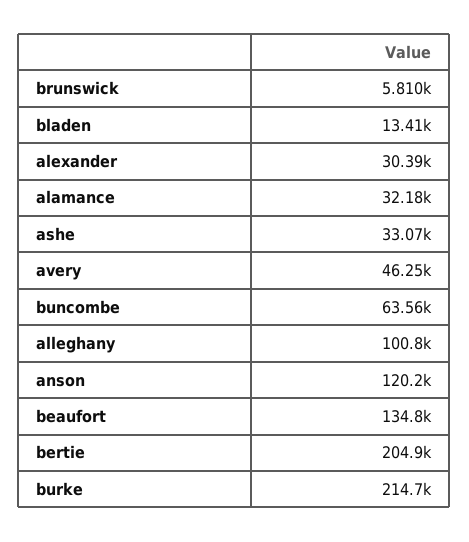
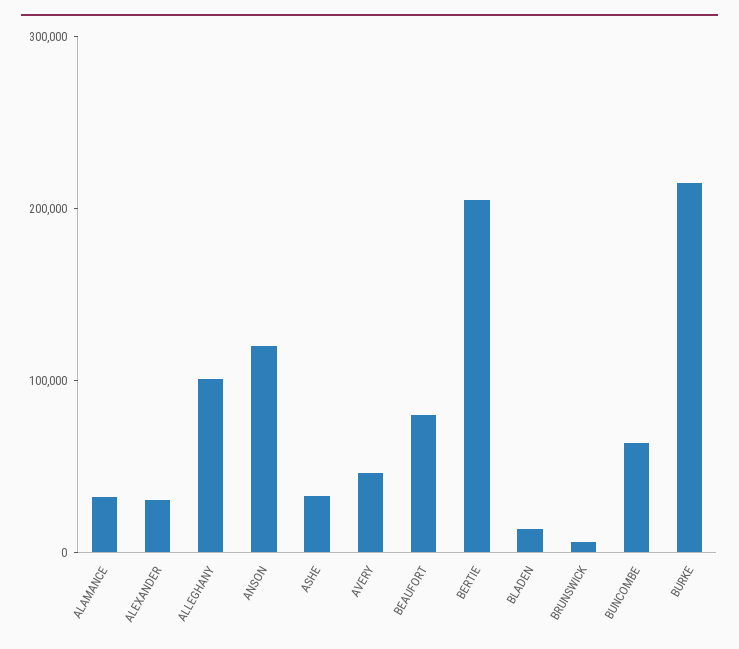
beaufort: 134800 -> 80000

